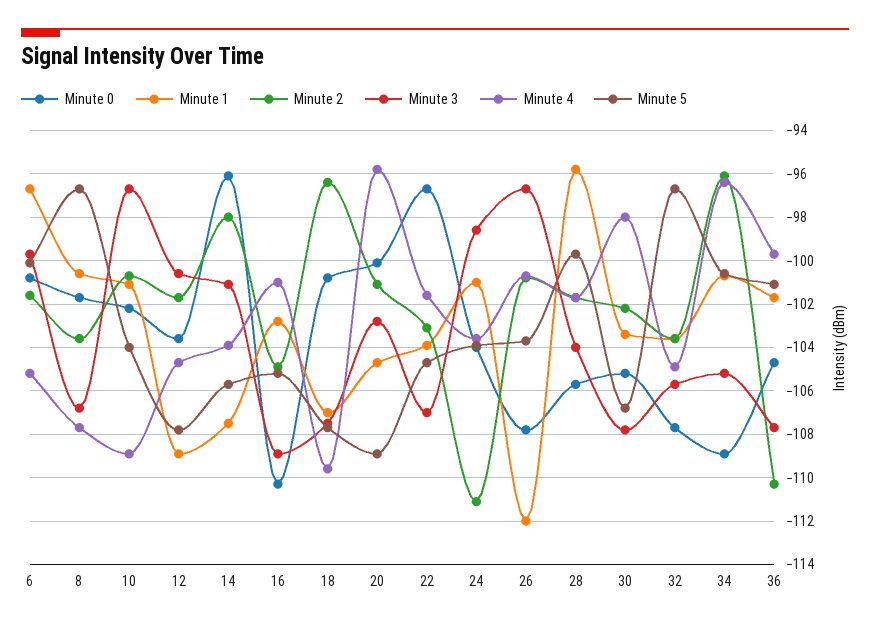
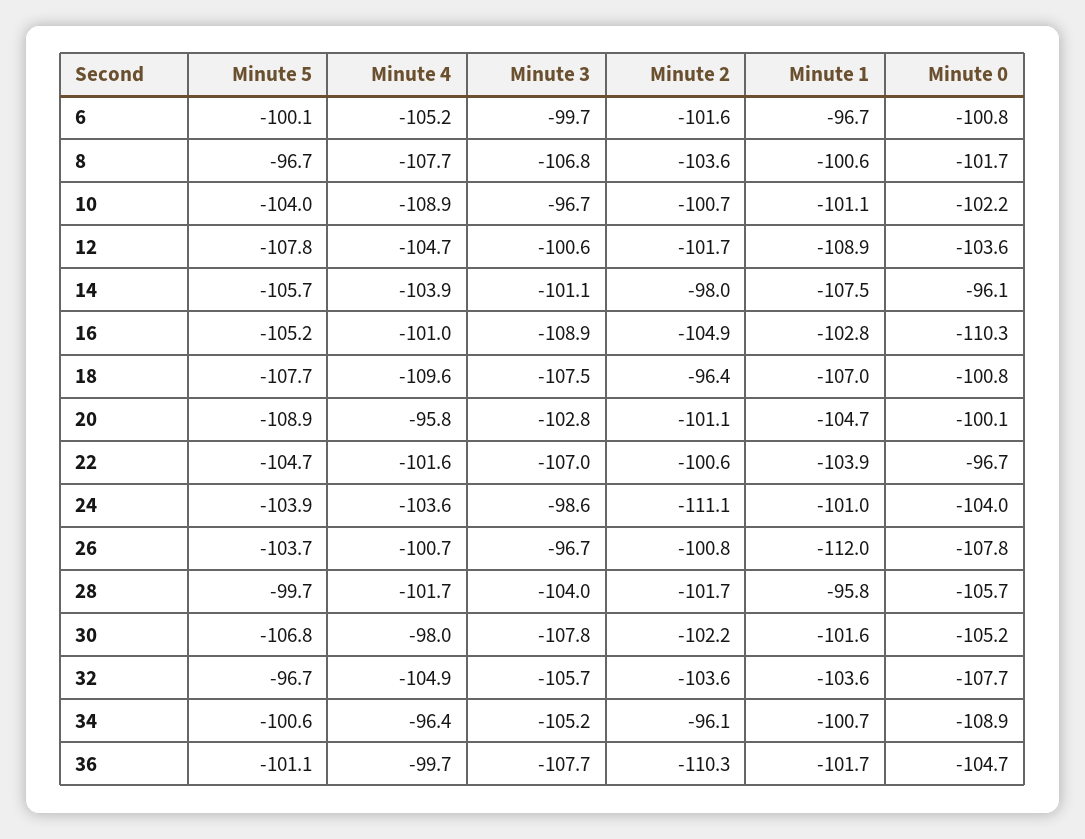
Minute 2, 22: -103 -> -100.6
Minute 1, 30: -103.5 -> -101.6

